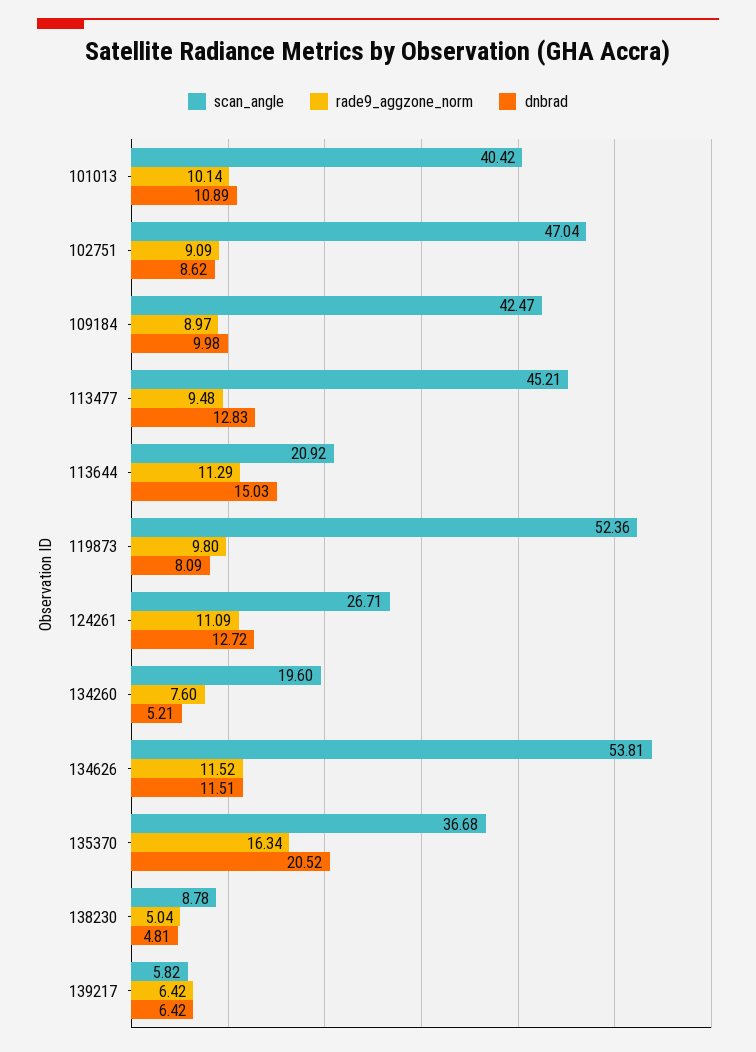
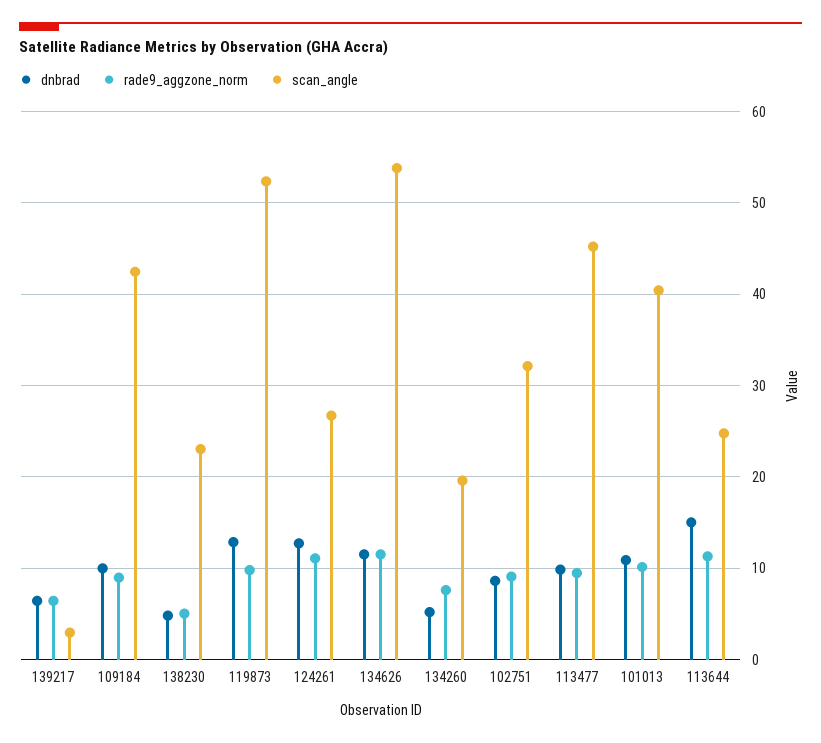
scan_angle, 102751: 47.04 -> 32
dnbrad, 113477: 12.83 -> 10
scan_angle, 113644: 20.92 -> 25
dnbrad, 119873: 8.09 -> 13
scan_angle, 135370: 36.68 -> none
rade9_aggzone_norm, 135370: 16.34 -> none
dnbrad, 135370: 20.52 -> none
scan_angle, 138230: 8.78 -> 23
scan_angle, 139217: 5.82 -> 3

